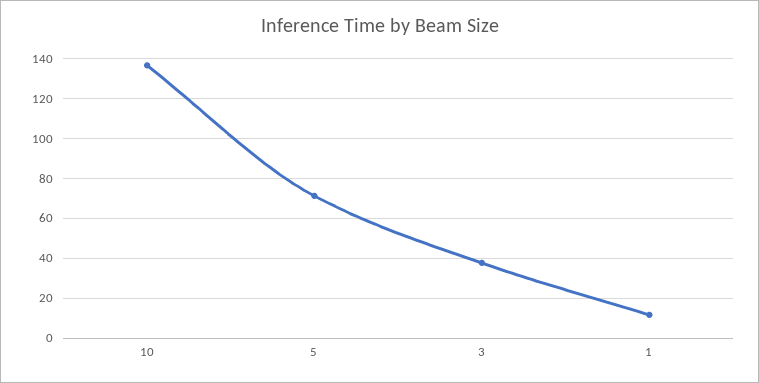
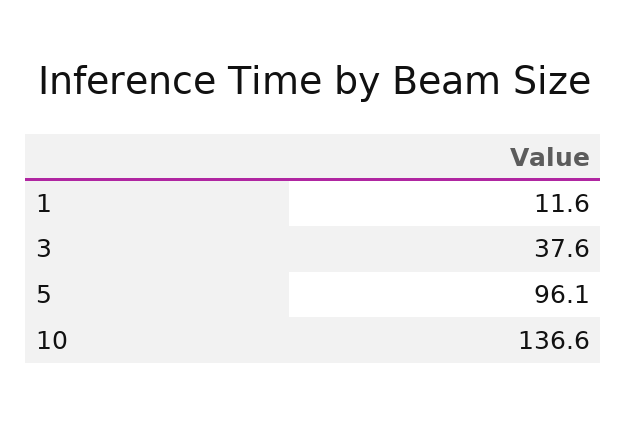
5: 70 -> 96.1

